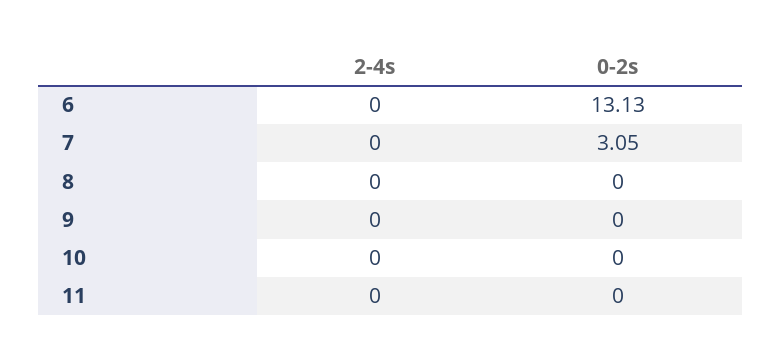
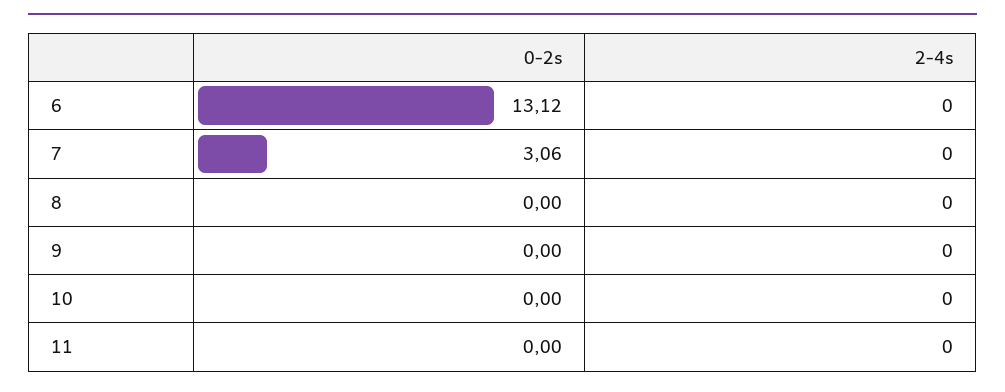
0-2s, 6: 13.13 -> 13.12
0-2s, 7: 3.05 -> 3.06

